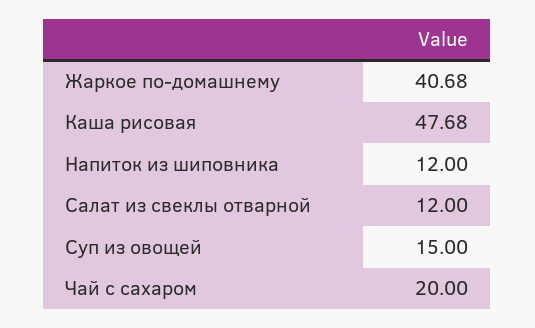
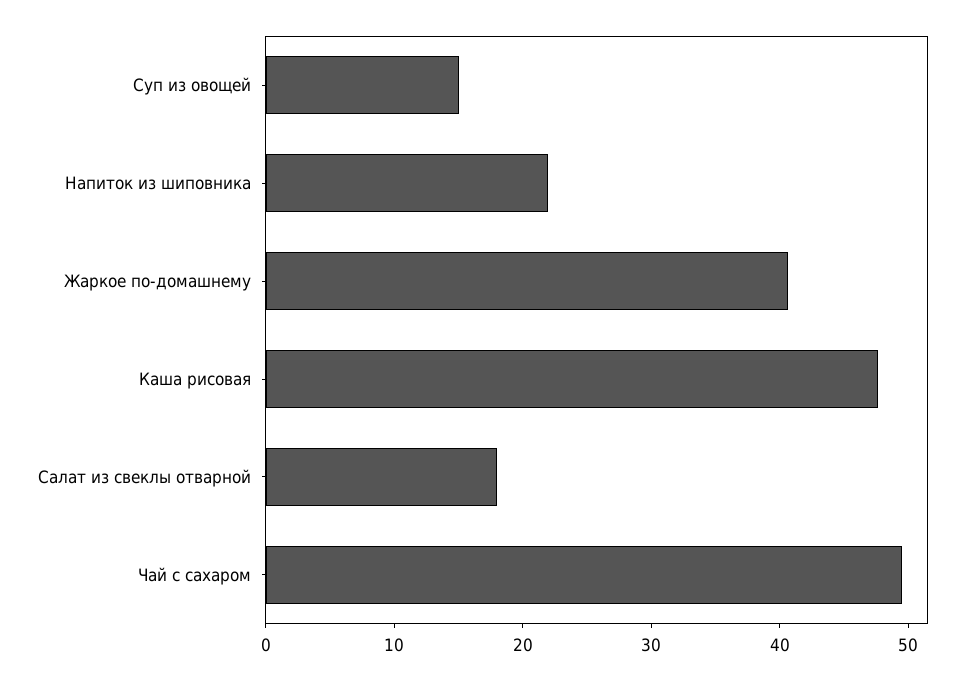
Напиток из шиповника: 12 -> 22
Салат из свеклы отварной: 12 -> 18
Чай с сахаром: 20 -> 50

